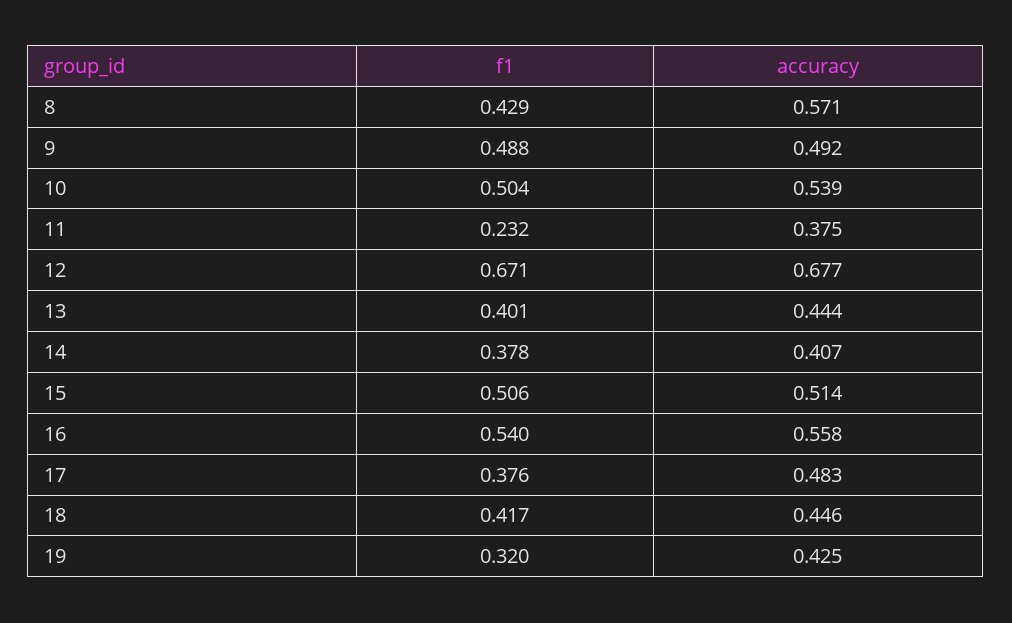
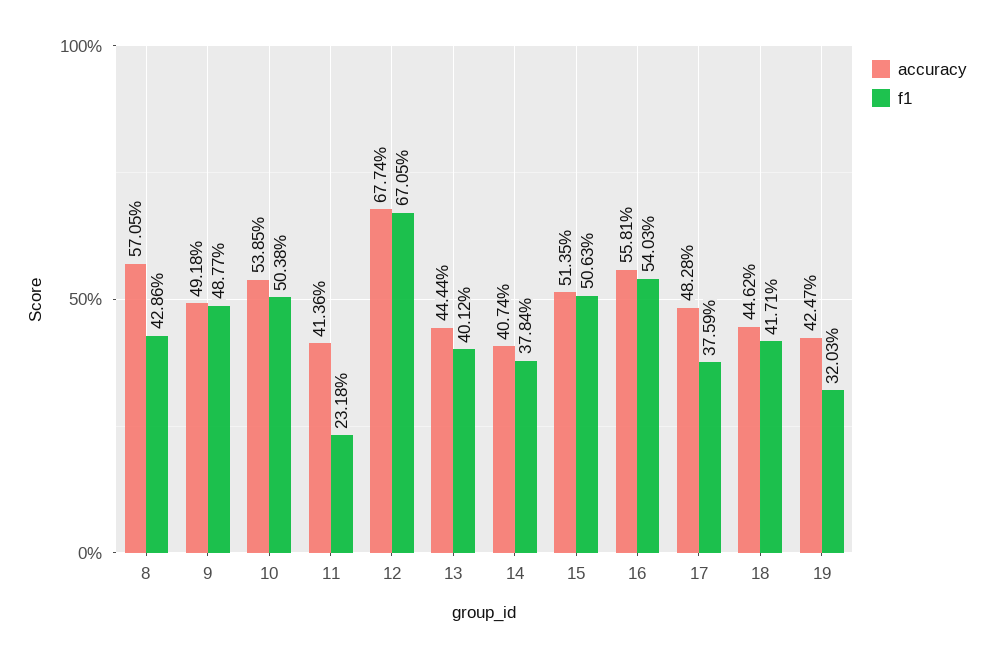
accuracy, 11: 0.375 -> 0.4136

